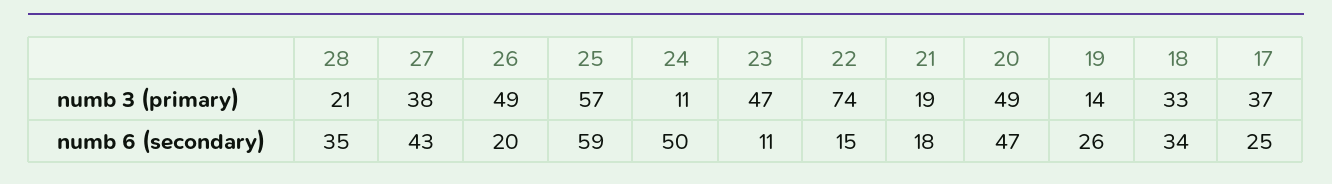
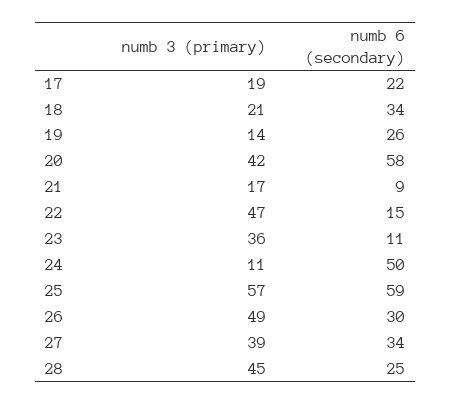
28, numb 3 (primary): 21 -> 45
27, numb 3 (primary): 38 -> 39
23, numb 3 (primary): 47 -> 36
22, numb 3 (primary): 74 -> 47
21, numb 3 (primary): 19 -> 17
20, numb 3 (primary): 49 -> 42
18, numb 3 (primary): 33 -> 21
17, numb 3 (primary): 37 -> 19
28, numb 6 (secondary): 35 -> 25
27, numb 6 (secondary): 43 -> 34
26, numb 6 (secondary): 20 -> 30
21, numb 6 (secondary): 18 -> 9
20, numb 6 (secondary): 47 -> 58
17, numb 6 (secondary): 25 -> 22

